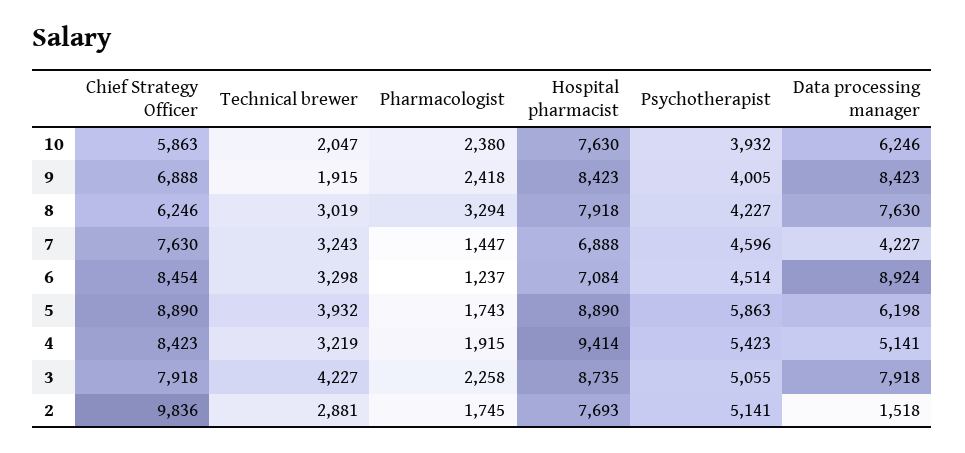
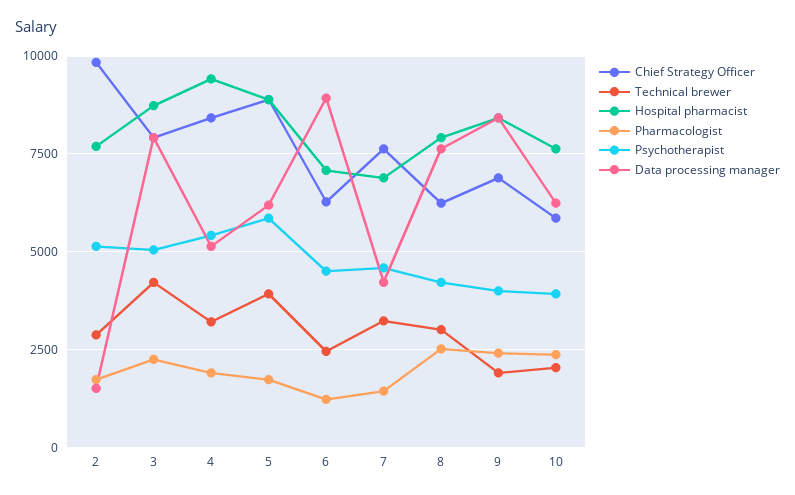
Pharmacologist, 8: 3294 -> 2500
Chief Strategy Officer, 6: 8454 -> 6250
Technical brewer, 6: 3298 -> 2500

